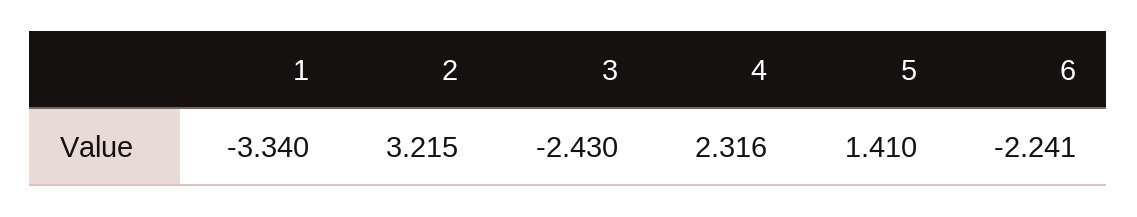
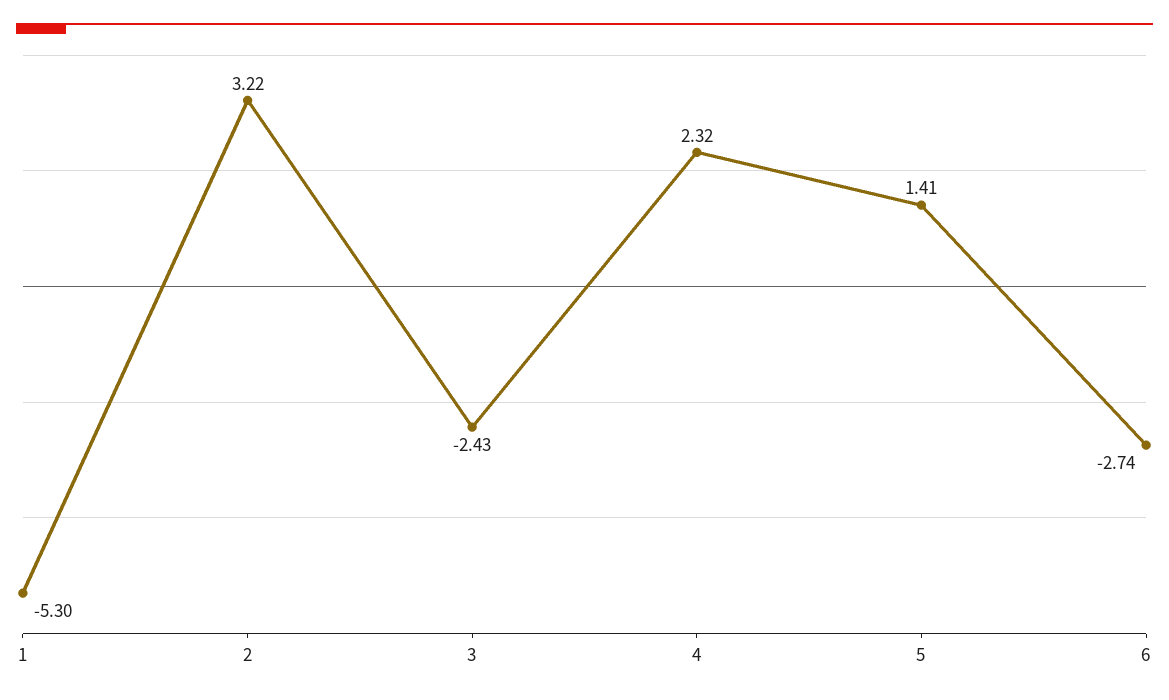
1: -3.34 -> -5.3
6: -2.241 -> -2.74

